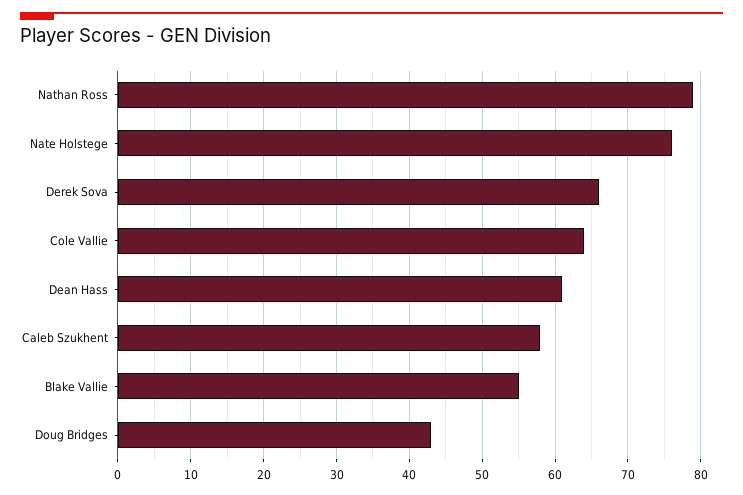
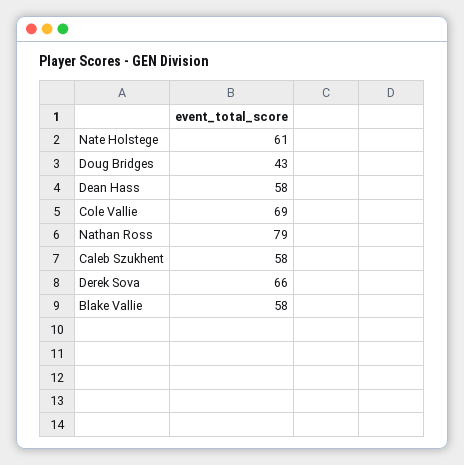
Nate Holstege: 76 -> 61
Cole Vallie: 64 -> 69
Dean Hass: 61 -> 58
Blake Vallie: 55 -> 58

